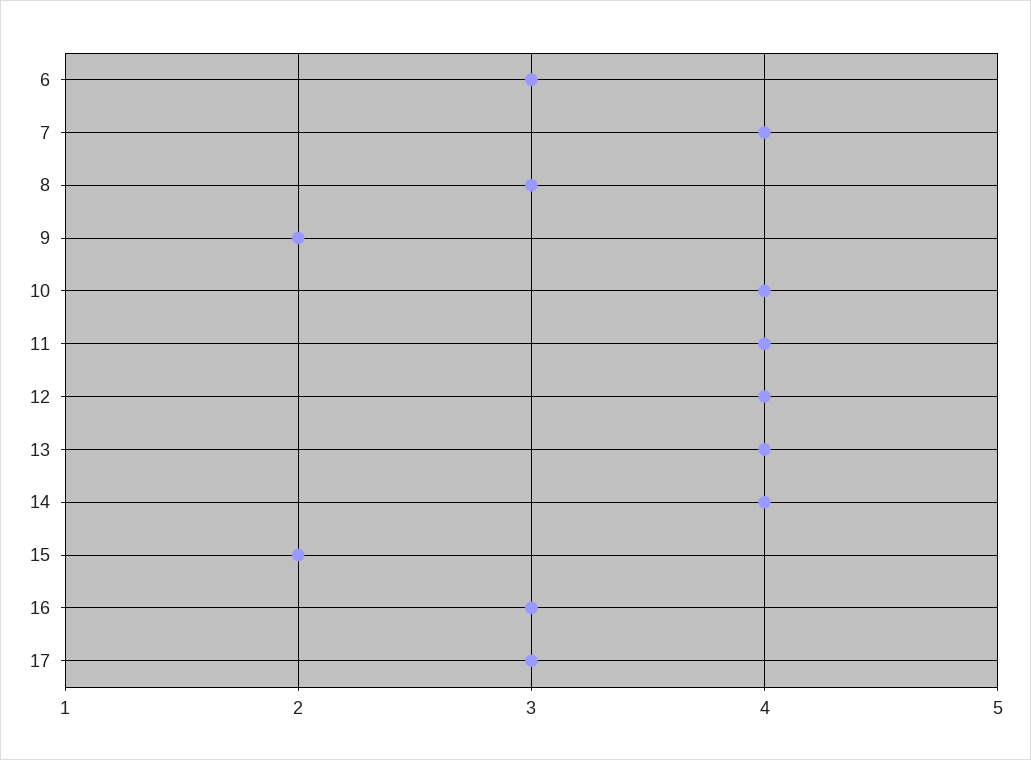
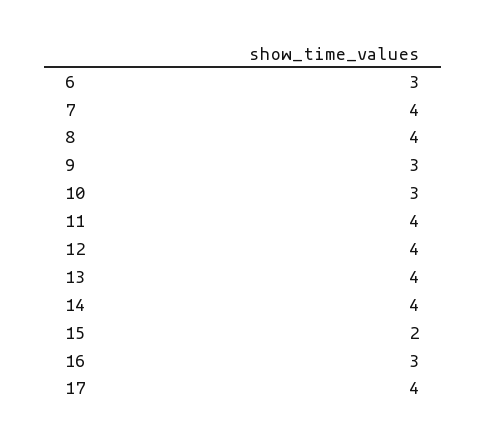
8: 3 -> 4
9: 2 -> 3
10: 4 -> 3
17: 3 -> 4

